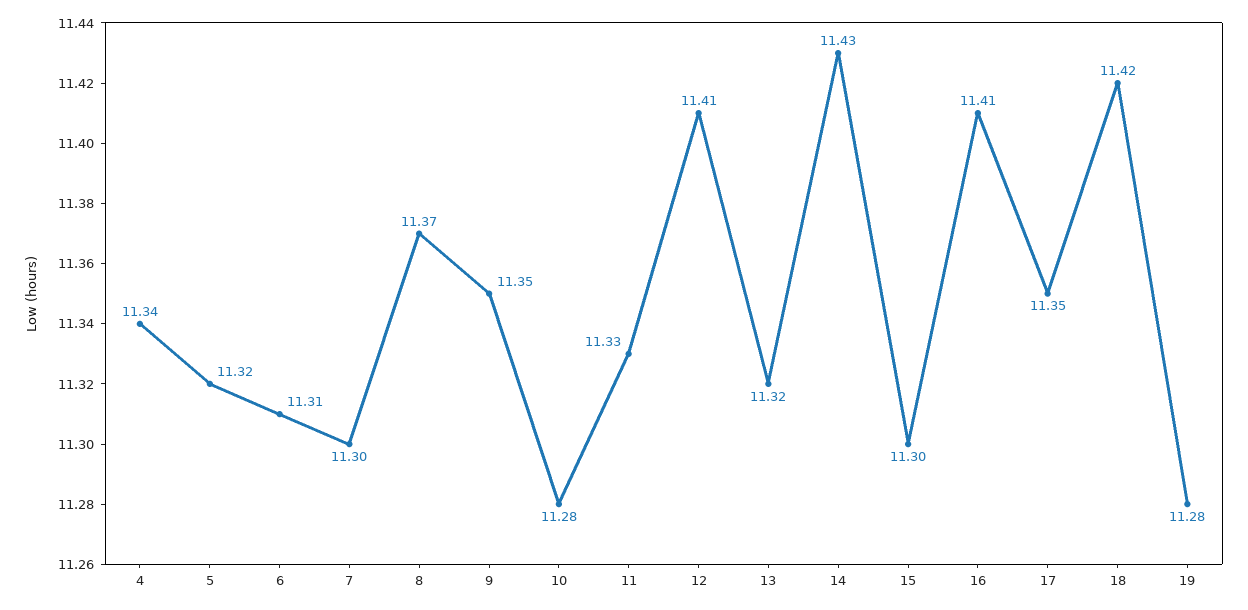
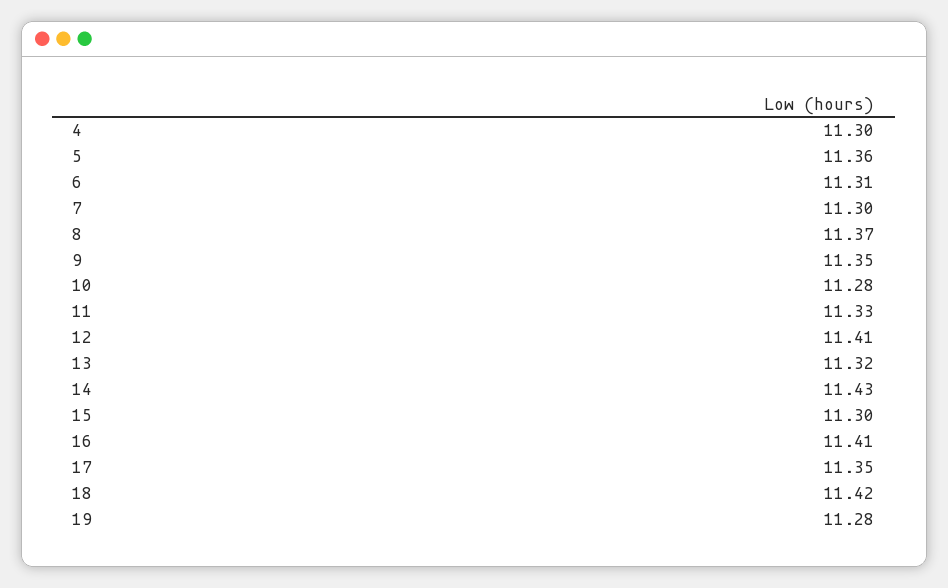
4: 11.34 -> 11.3
5: 11.32 -> 11.36

